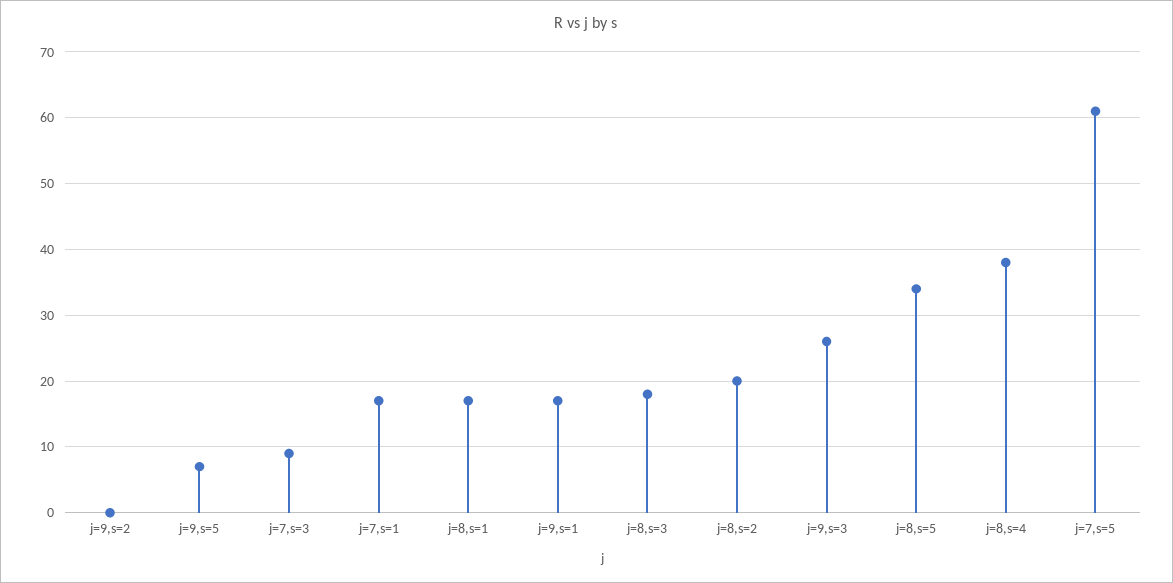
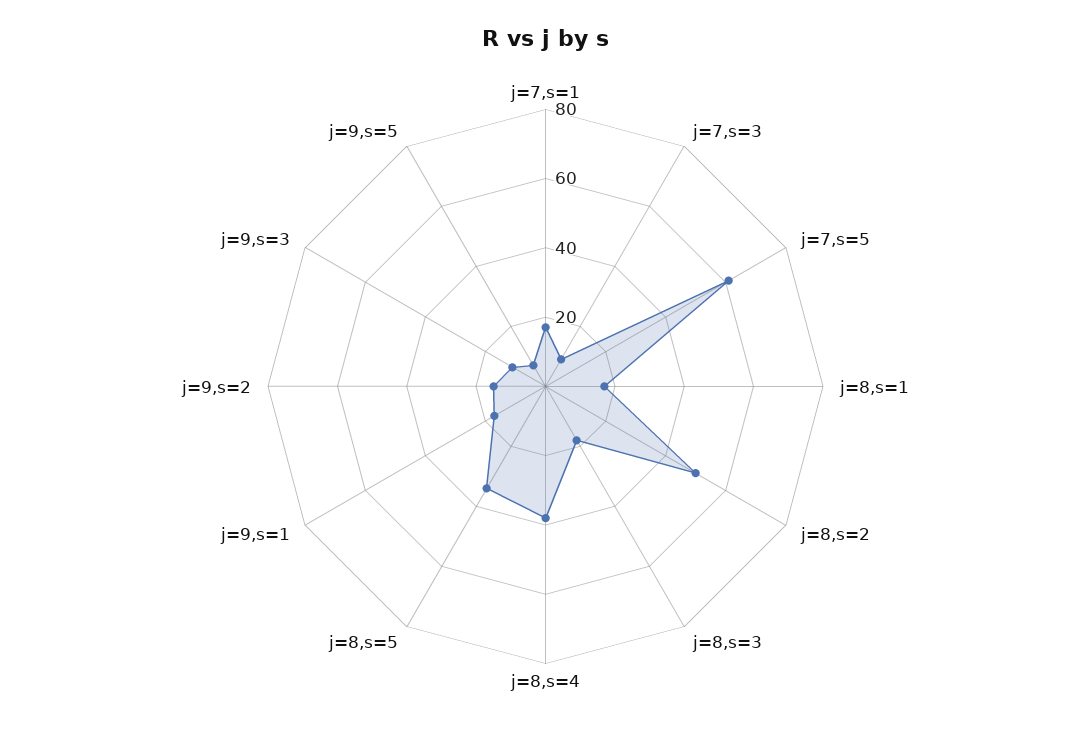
j=9,s=2: 0 -> 15
j=8,s=2: 20 -> 50
j=9,s=3: 26 -> 10

